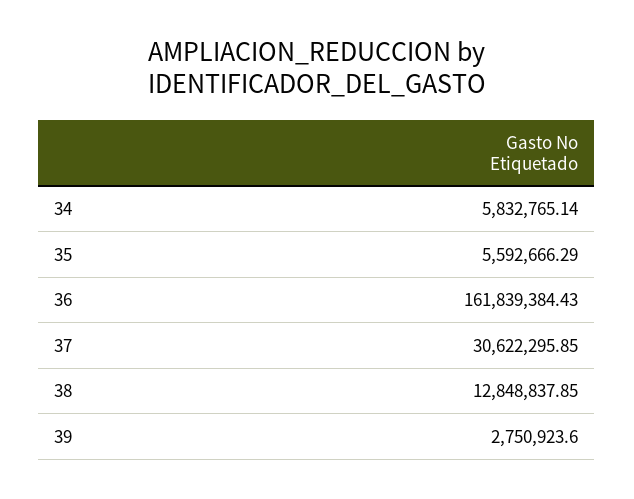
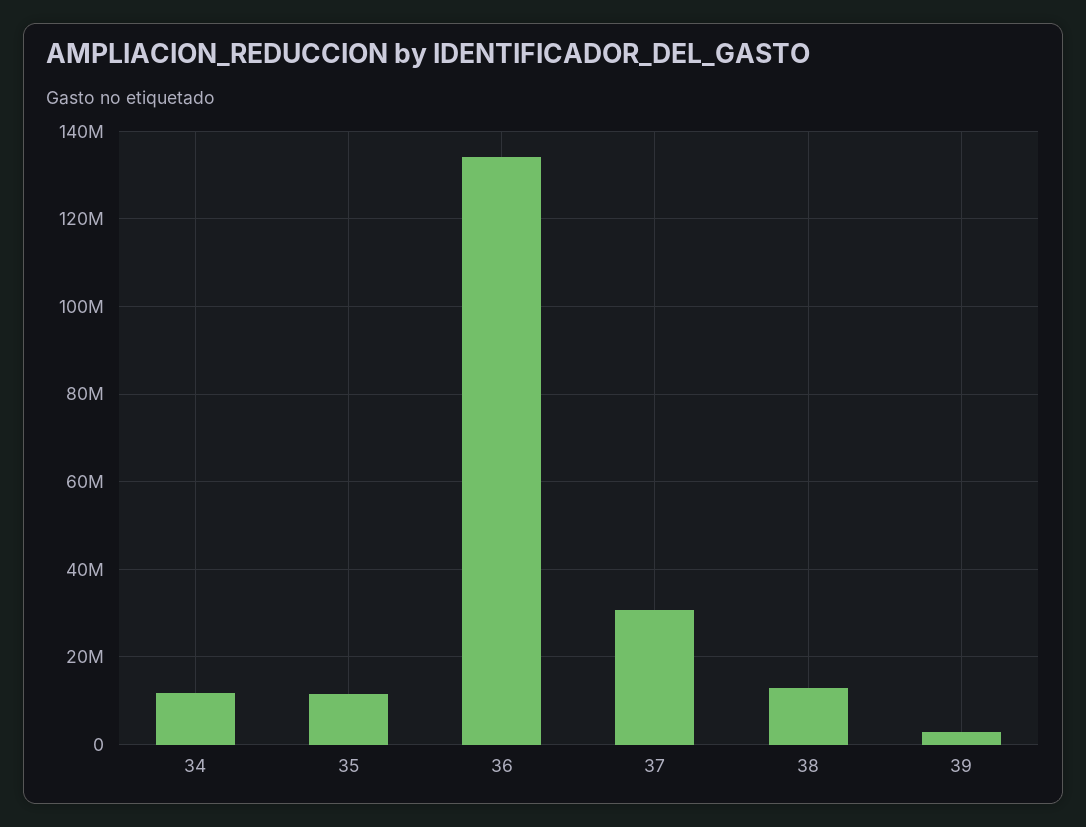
34: 5832765.14 -> 12000000
35: 5592666.29 -> 12000000
36: 161839384.43 -> 134000000

